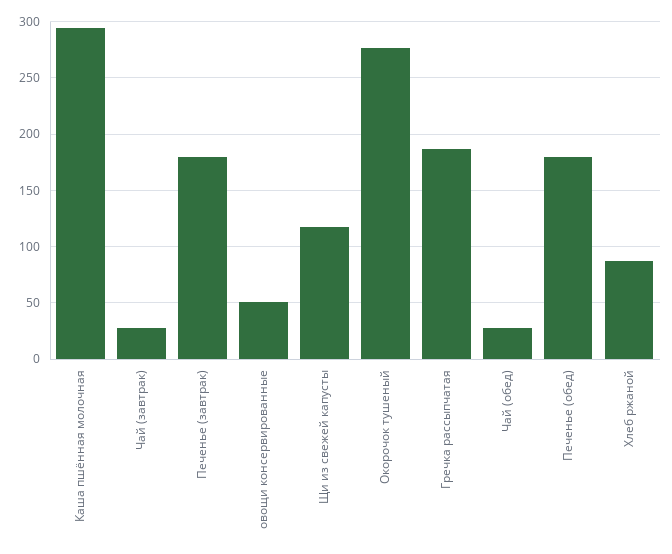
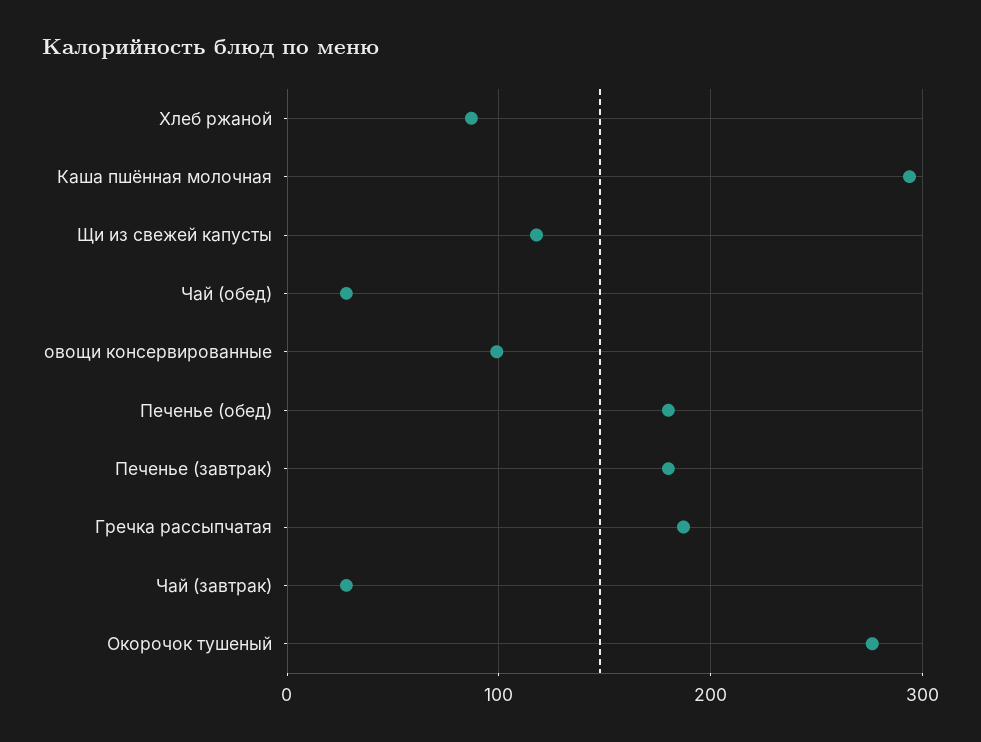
овощи консервированные: 50 -> 100

